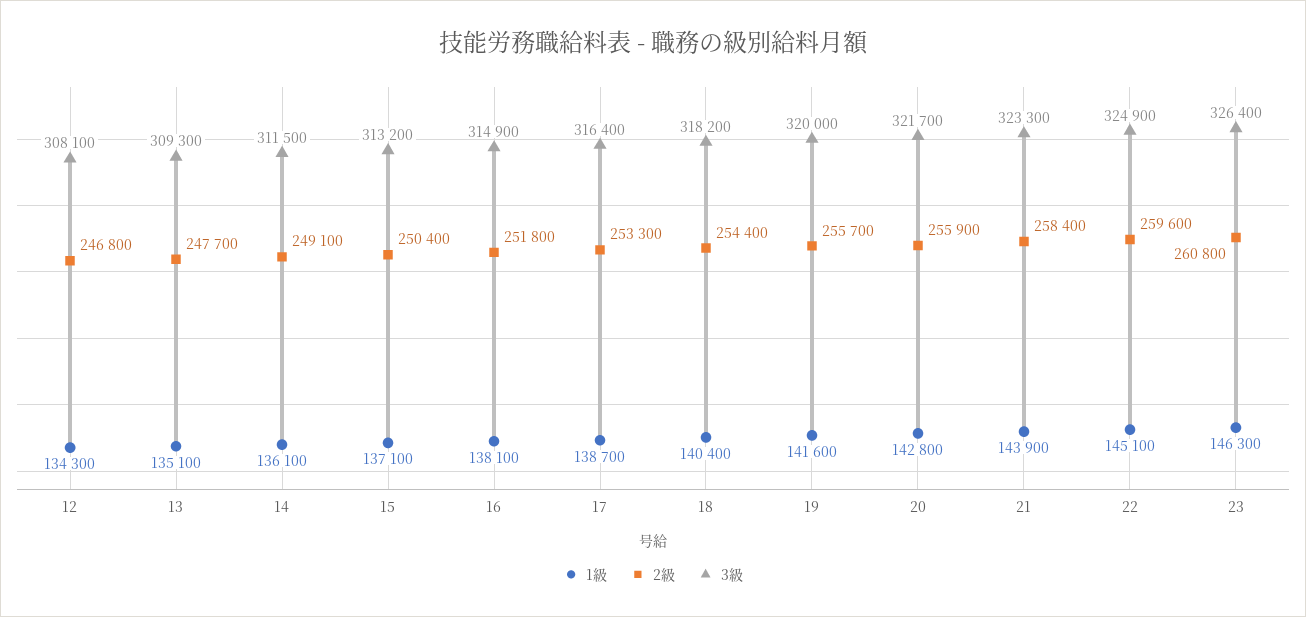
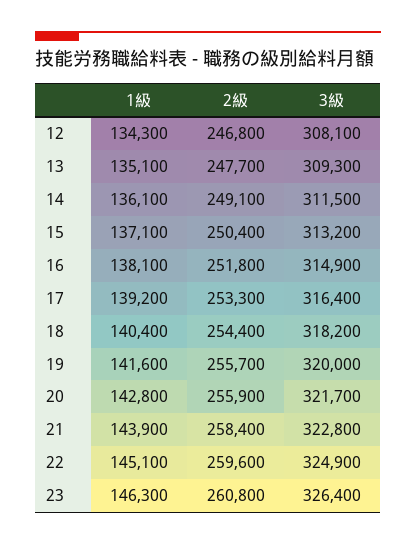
1級, 17: 138700 -> 139200
3級, 21: 323300 -> 322800

